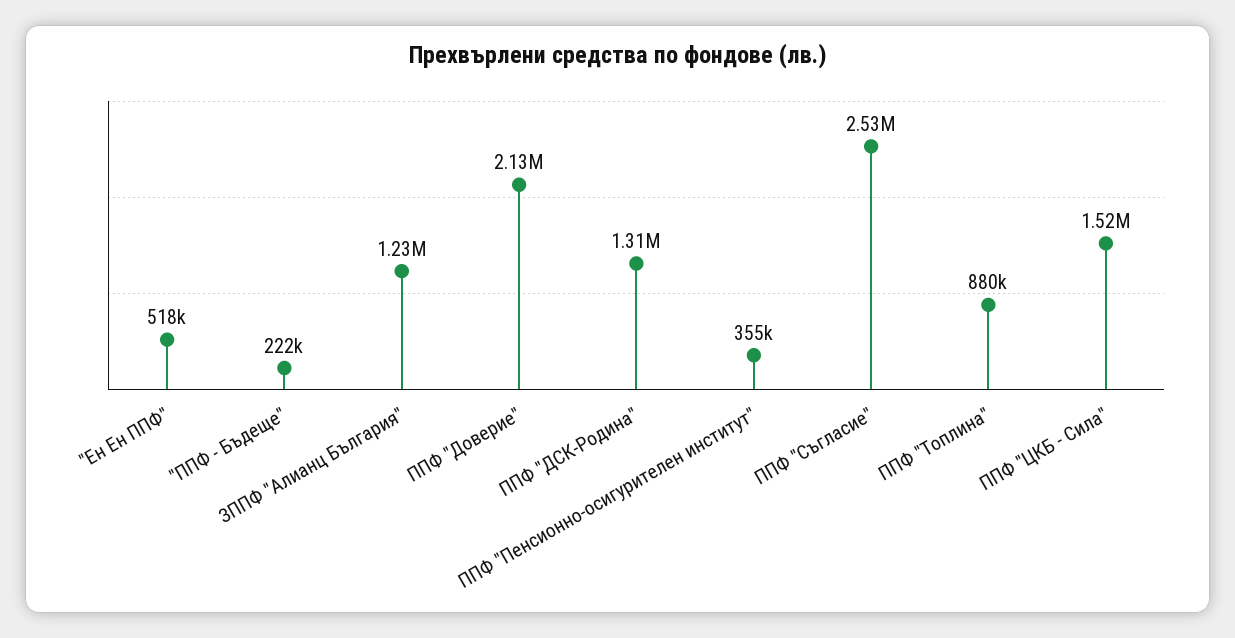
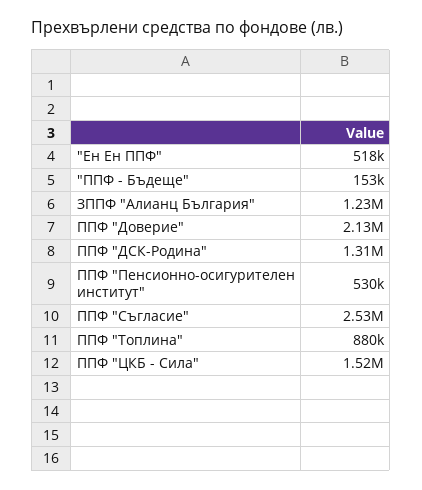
"ППФ - Бъдеще": 222000 -> 153000
ППФ "Пенсионно-осигурителен институт": 355000 -> 530000

